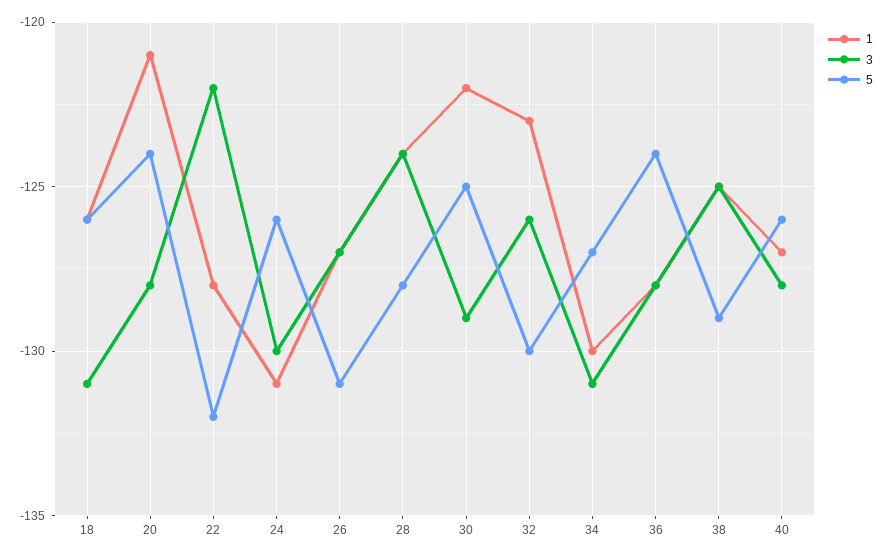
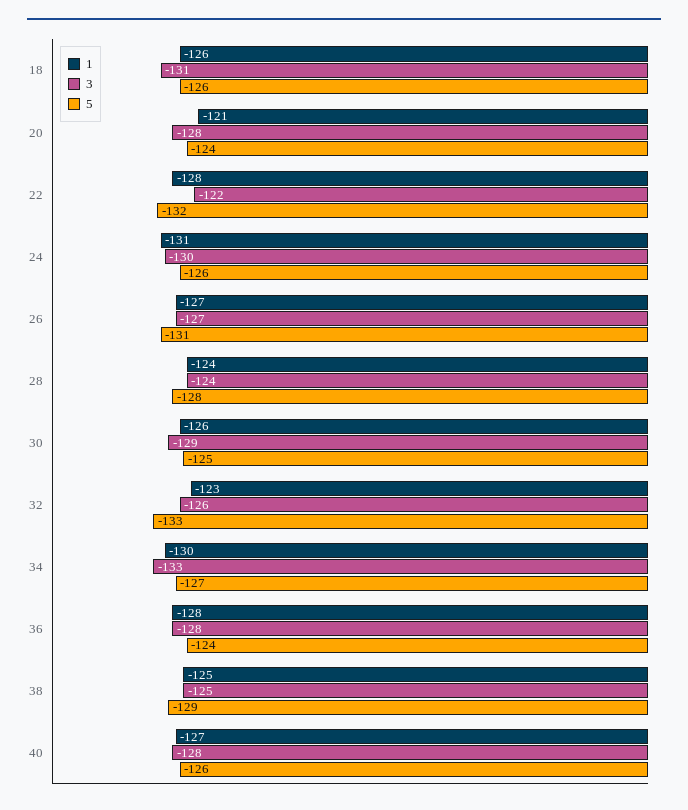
1, 30: -122 -> -126
5, 32: -130 -> -133
3, 34: -131 -> -133

